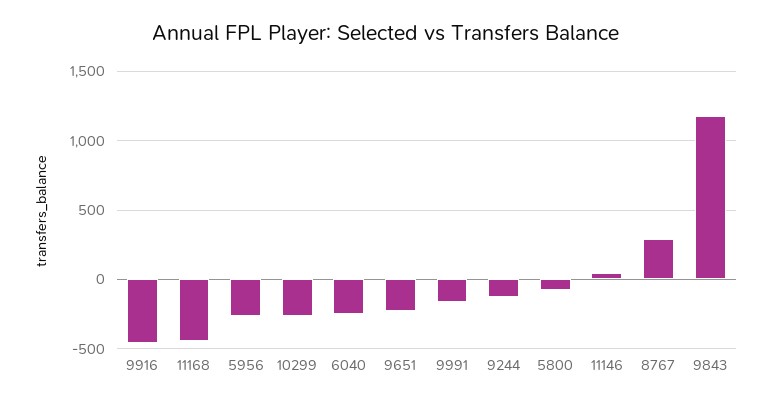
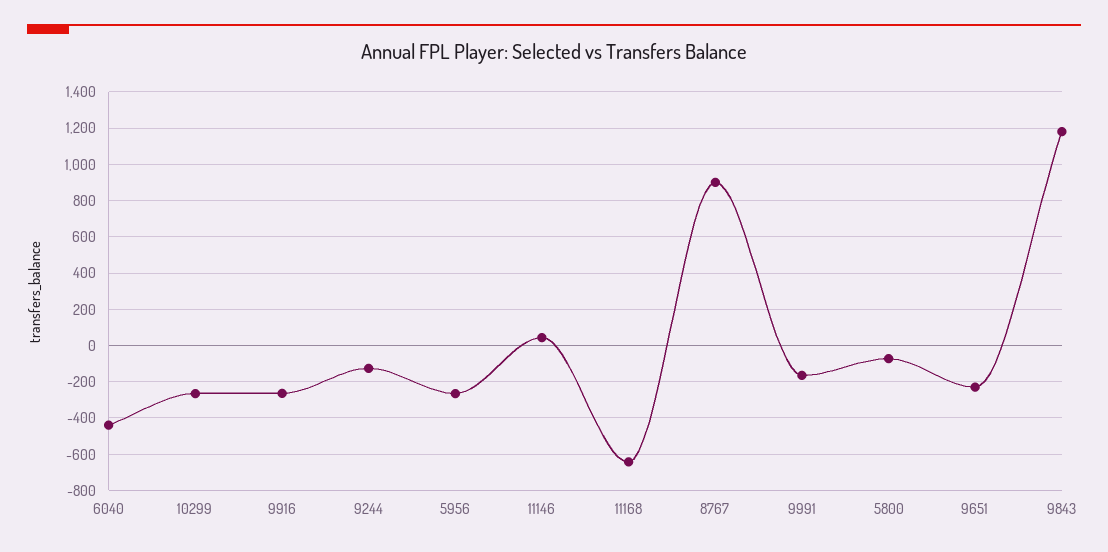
9916: -450 -> -250
11168: -450 -> -650
6040: -250 -> -450
8767: 300 -> 900

